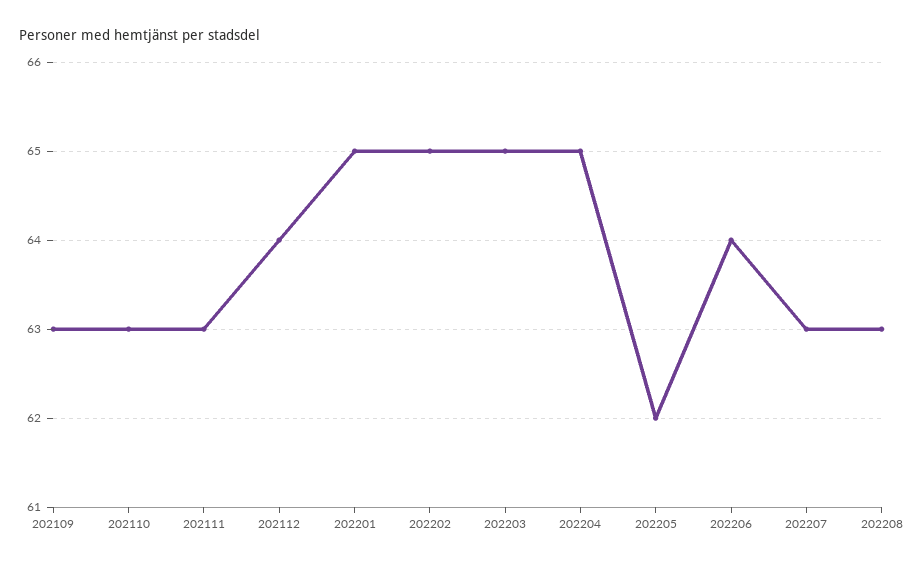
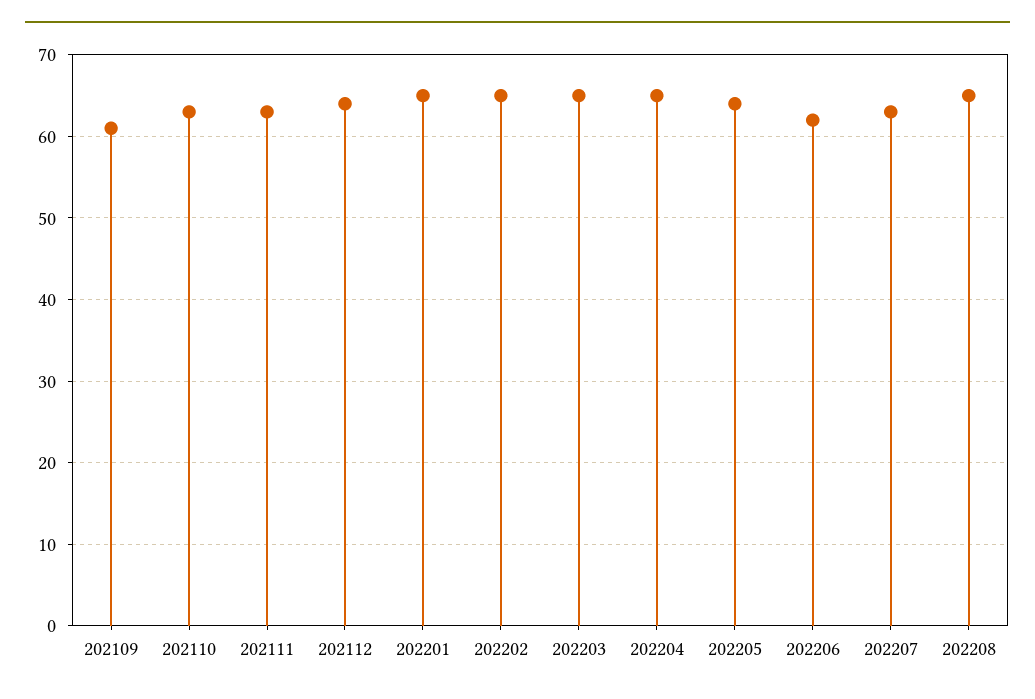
202109: 63 -> 61
202205: 62 -> 64
202206: 64 -> 62
202208: 63 -> 65

